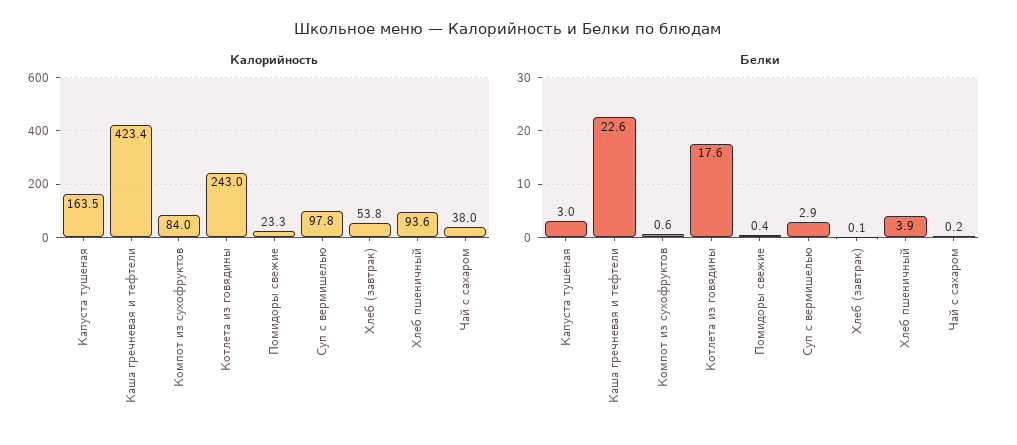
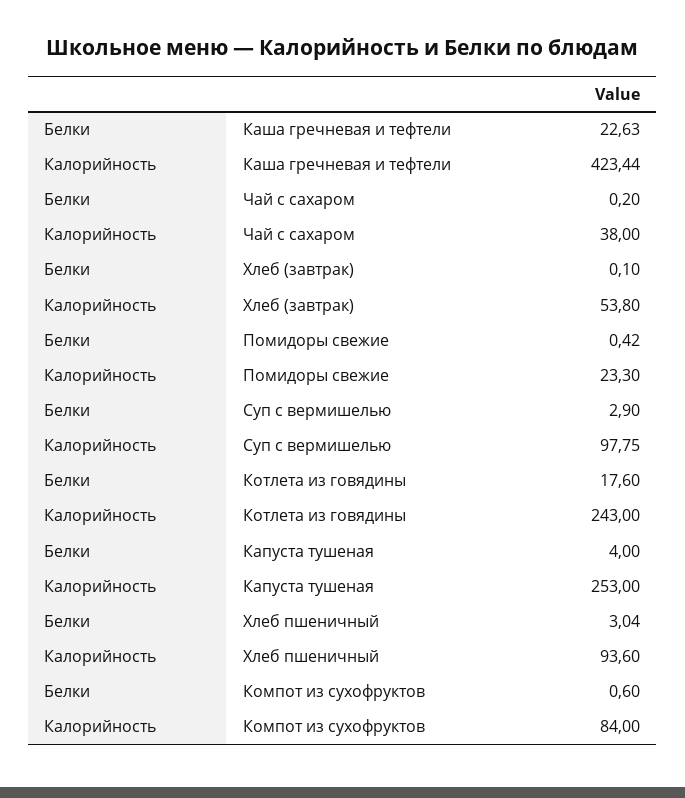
Калорийность, Капуста тушеная: 163.5 -> 253
Белки, Капуста тушеная: 3 -> 4
Белки, Хлеб пшеничный: 3.9 -> 3.04

